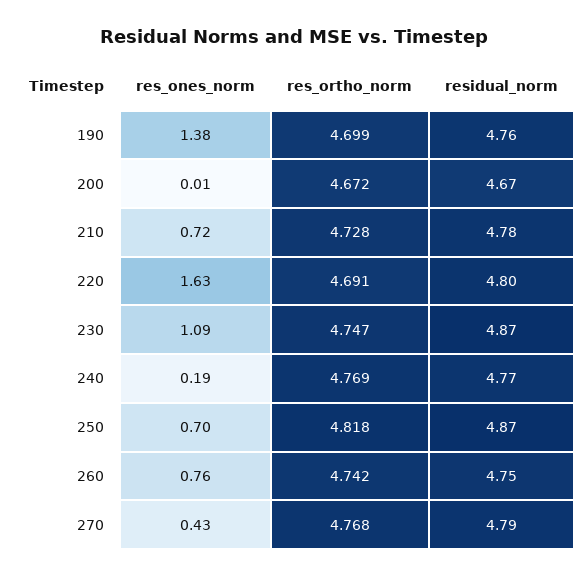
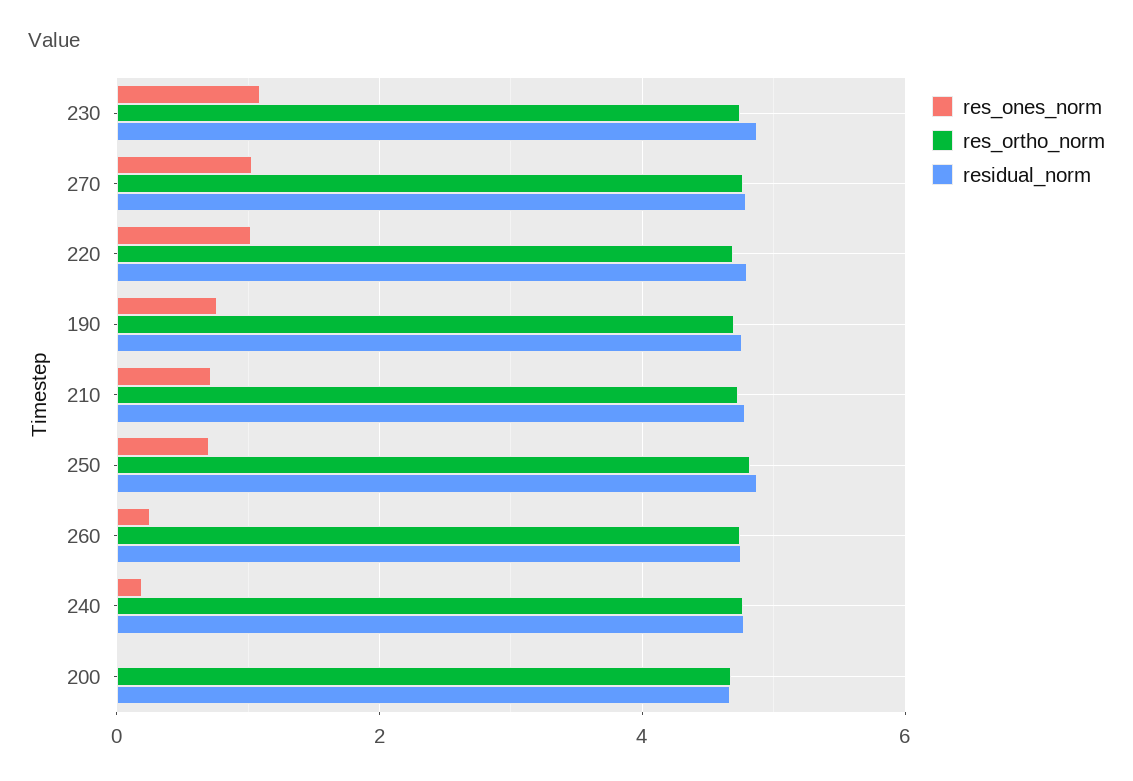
res_ones_norm, 190: 1.38 -> 0.8
res_ones_norm, 220: 1.63 -> 1
res_ones_norm, 260: 0.76 -> 0.2
res_ones_norm, 270: 0.43 -> 1

